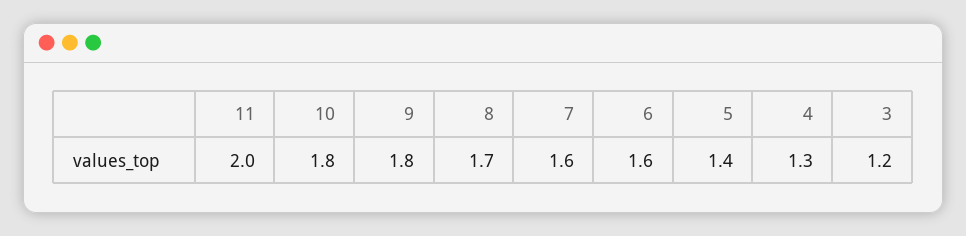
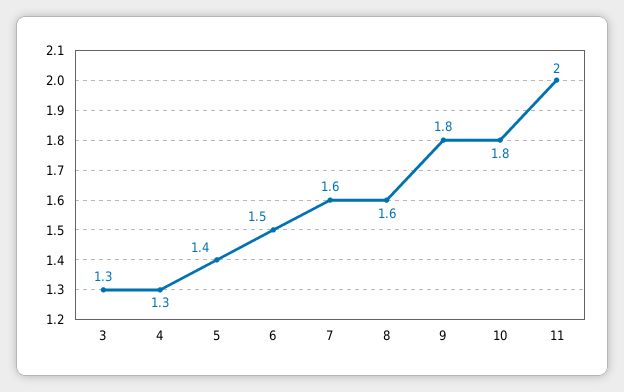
8: 1.7 -> 1.6
6: 1.6 -> 1.5
3: 1.2 -> 1.3

